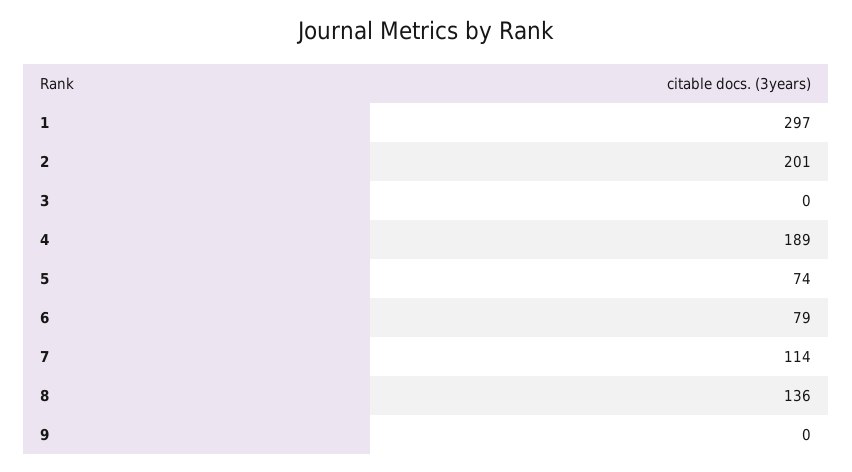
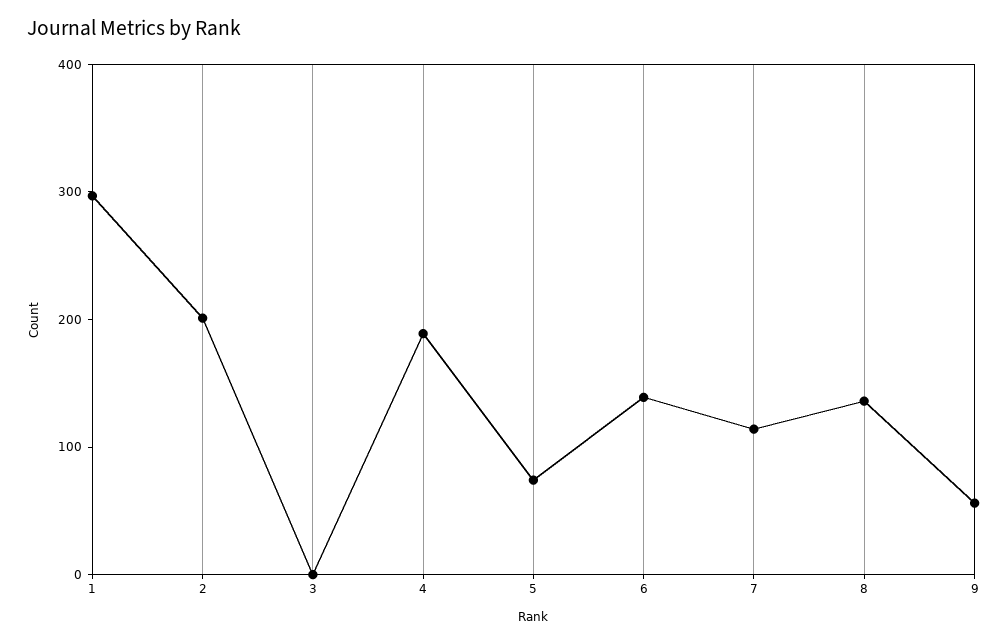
6: 79 -> 140
9: 0 -> 60

